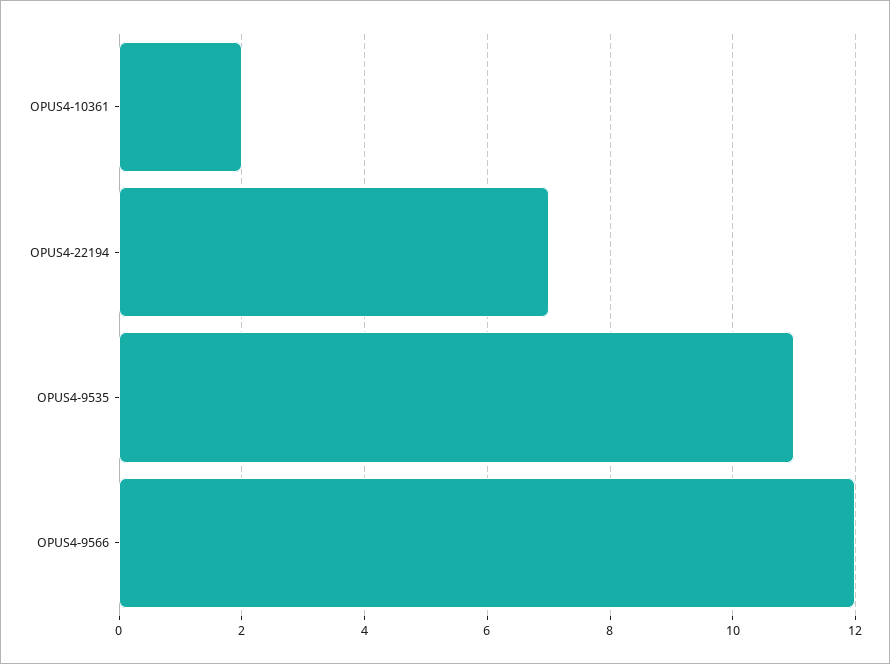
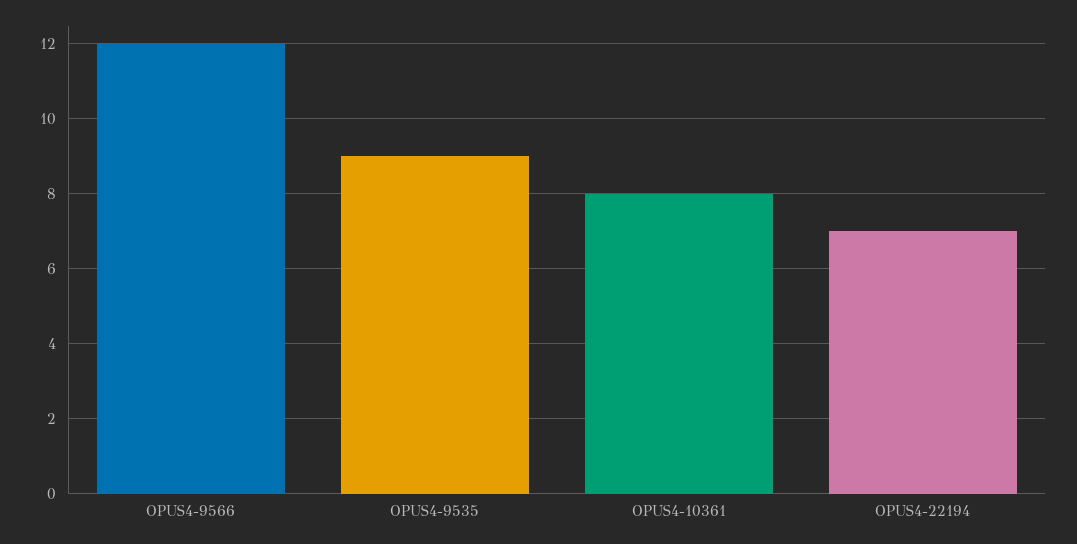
OPUS4-10361: 2 -> 8
OPUS4-9535: 11 -> 9

